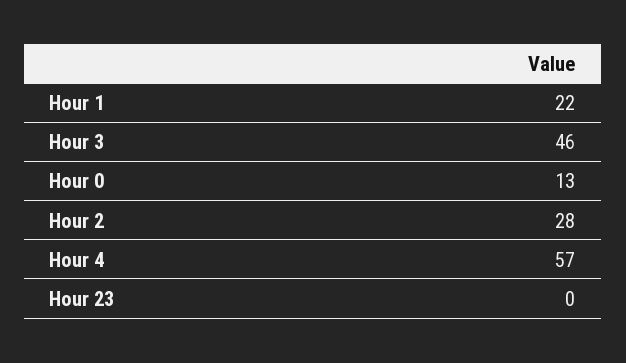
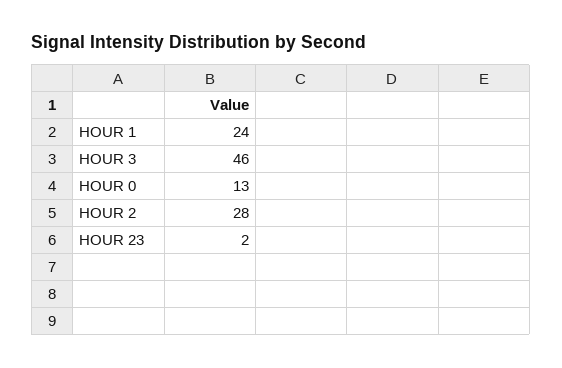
Hour 1: 22 -> 24
Hour 4: 57 -> none
Hour 23: 0 -> 2

